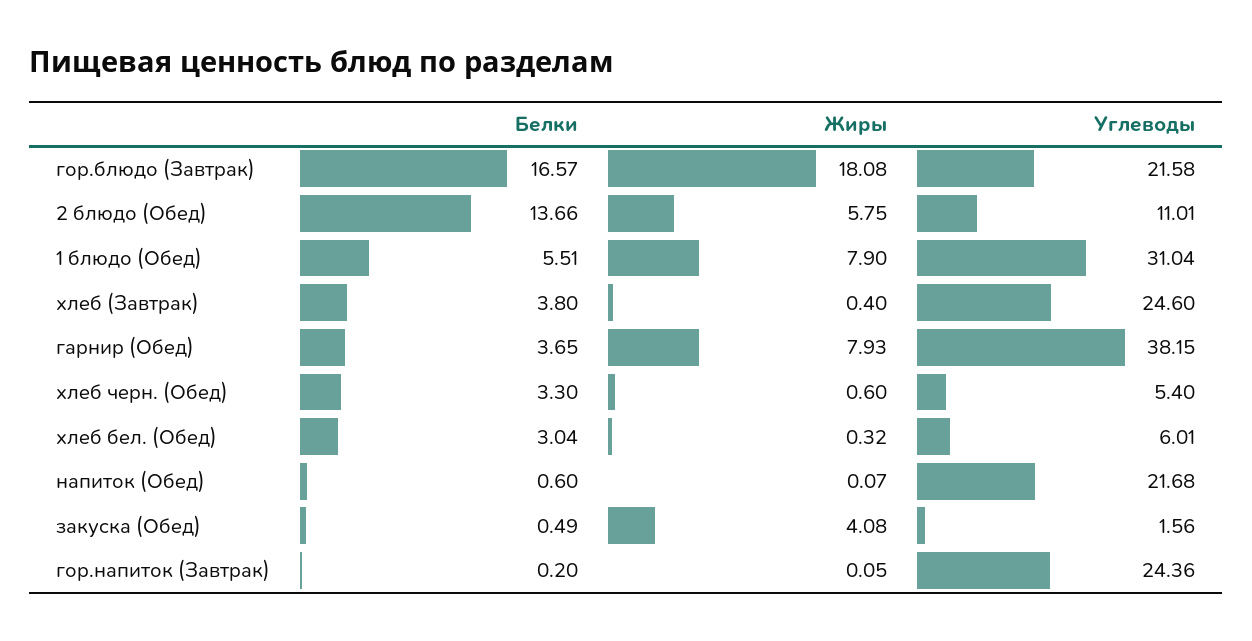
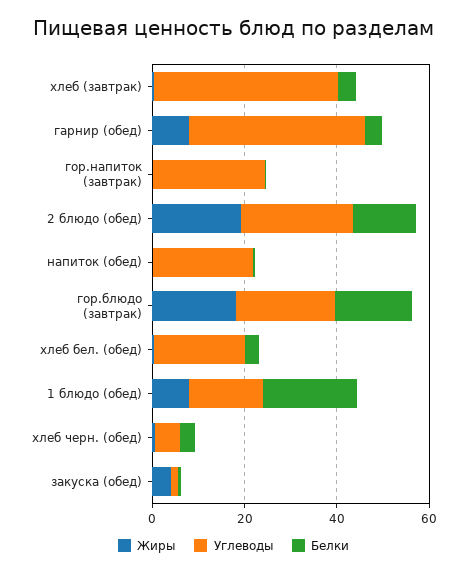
Жиры, 2 блюдо (Обед): 5.75 -> 20
Углеводы, 2 блюдо (Обед): 11.01 -> 25
Белки, 1 блюдо (Обед): 5.51 -> 20
Углеводы, 1 блюдо (Обед): 31.04 -> 15
Углеводы, хлеб (Завтрак): 24.6 -> 40
Углеводы, хлеб бел. (Обед): 6.01 -> 20

